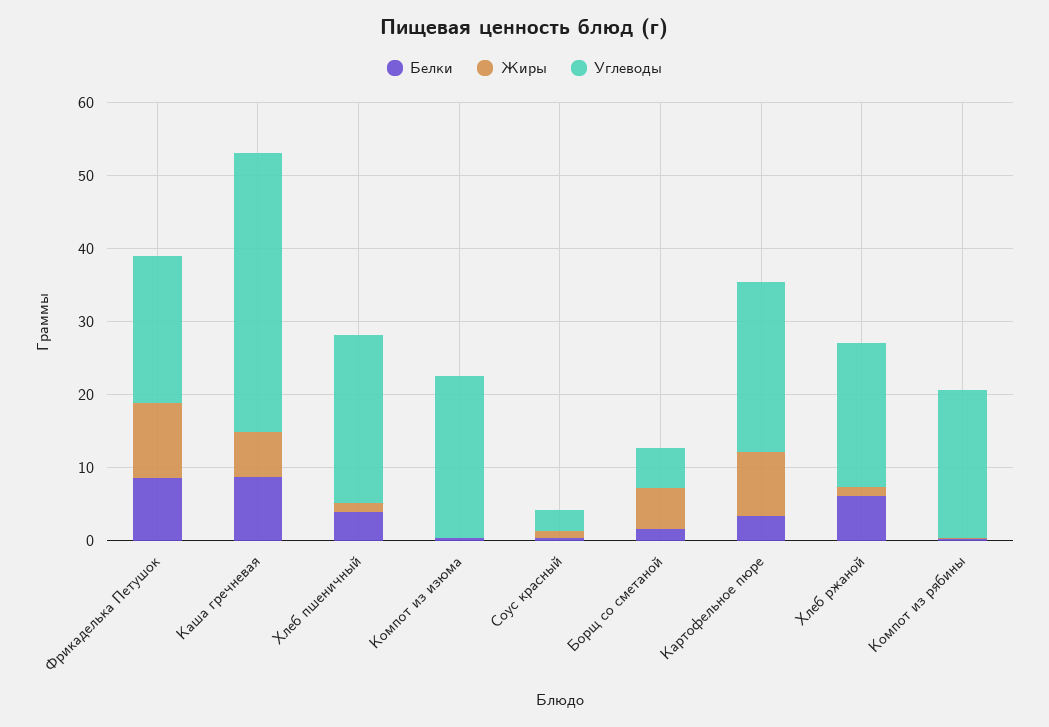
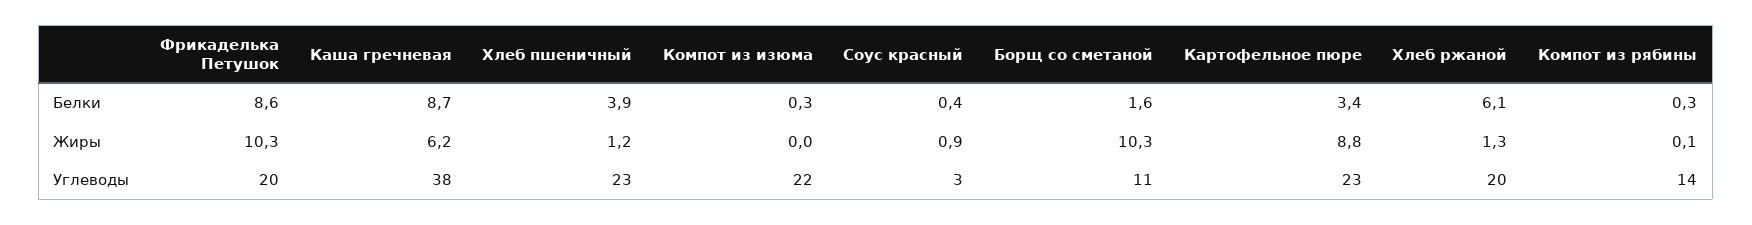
Жиры, Борщ со сметаной: 6 -> 10.3
Углеводы, Борщ со сметаной: 6 -> 11
Углеводы, Компот из рябины: 20 -> 14

